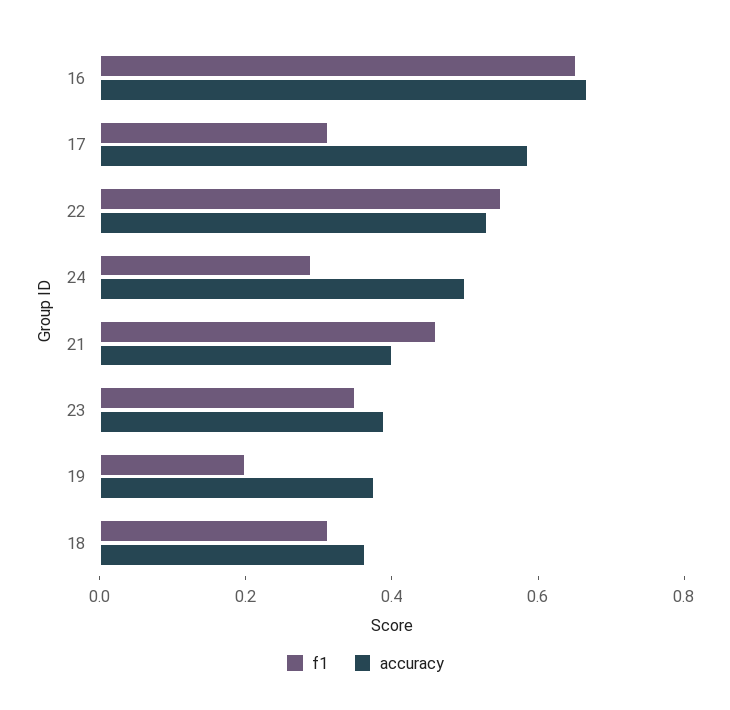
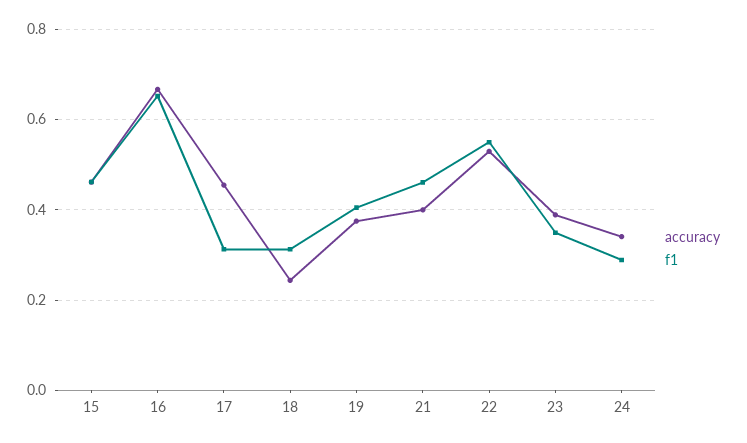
accuracy, 17: 0.6 -> 0.46
accuracy, 24: 0.5 -> 0.34
f1, 19: 0.2 -> 0.4
accuracy, 18: 0.35 -> 0.24
accuracy, 15: none -> 0.46
f1, 15: none -> 0.46

